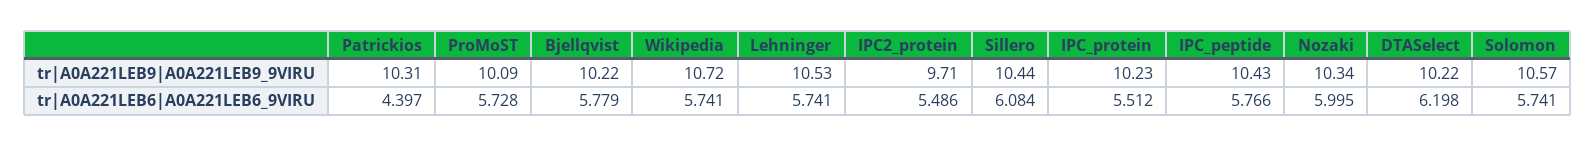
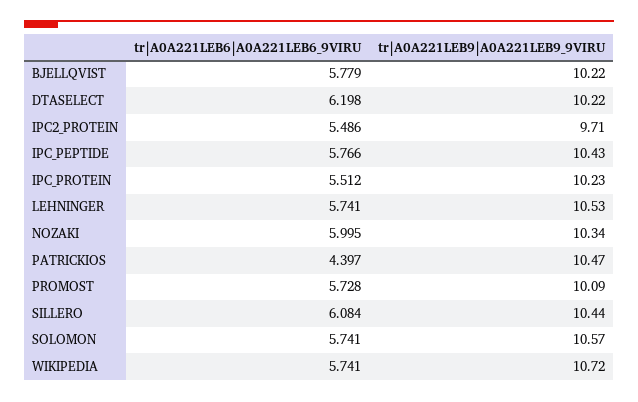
Patrickios, tr|A0A221LEB9|A0A221LEB9_9VIRU: 10.31 -> 10.47

